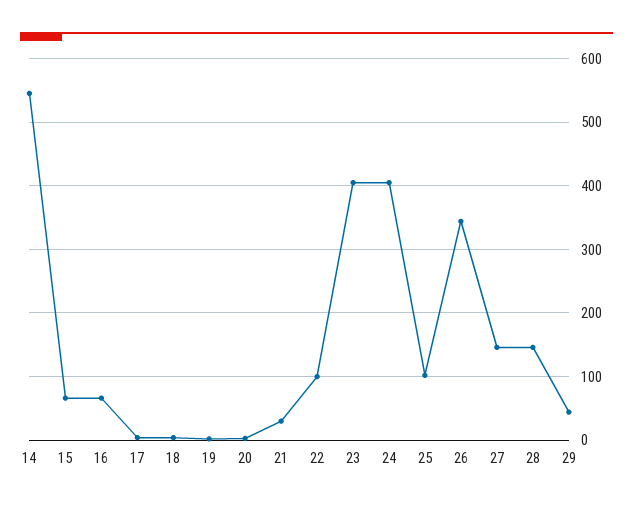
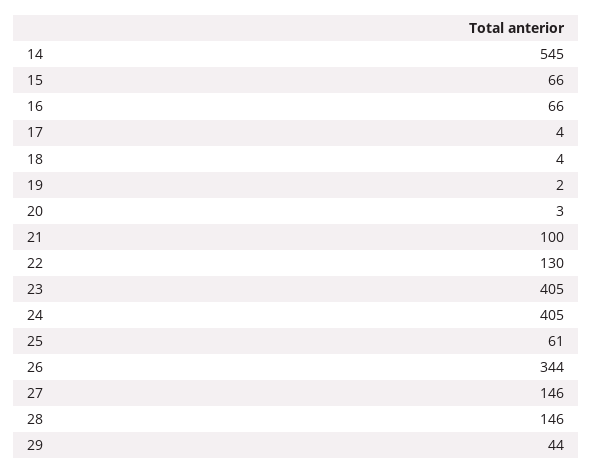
21: 30 -> 100
22: 100 -> 130
25: 100 -> 61

